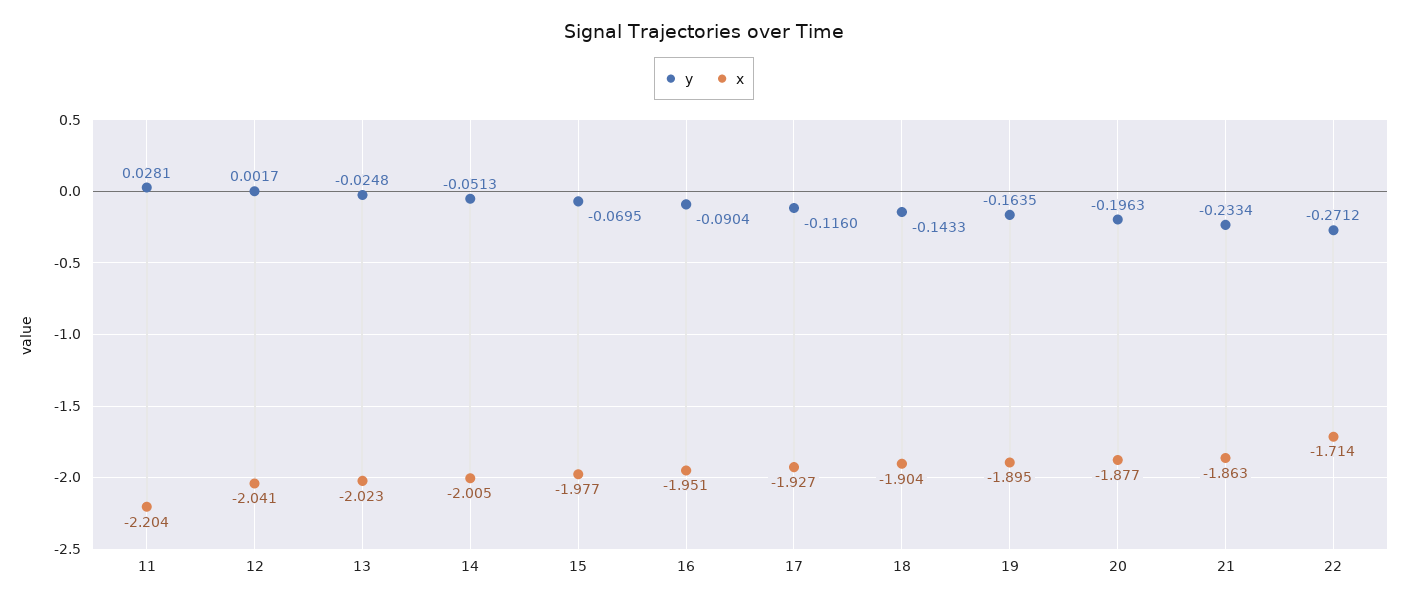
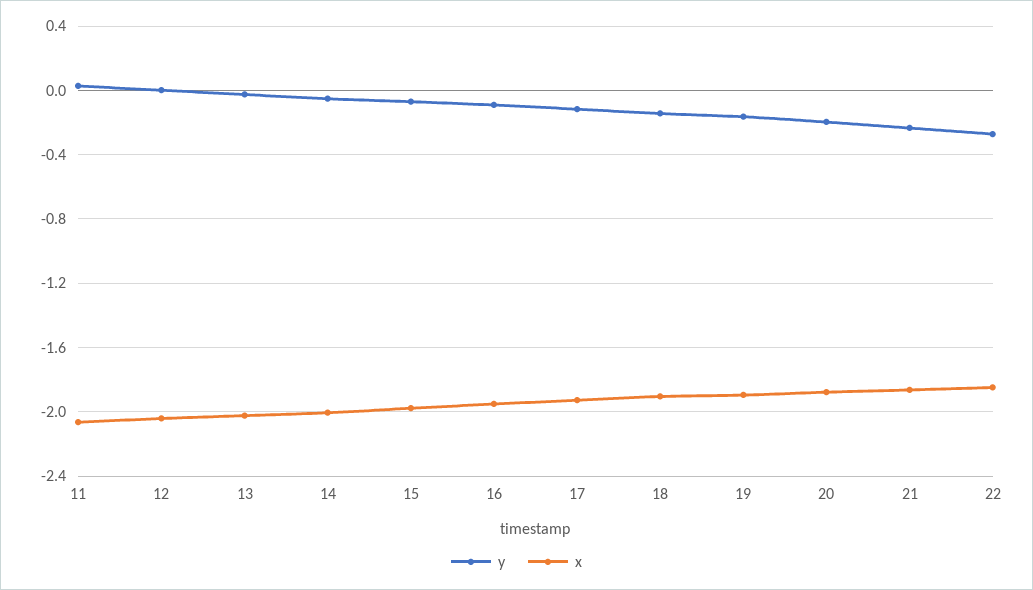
x, 11: -2.204 -> -2.05
x, 22: -1.714 -> -1.85

